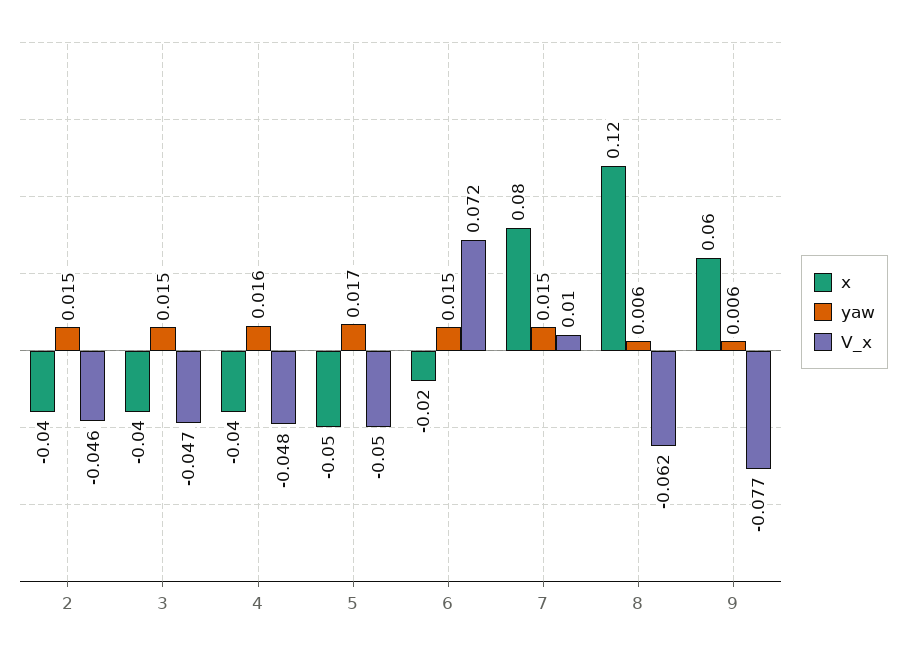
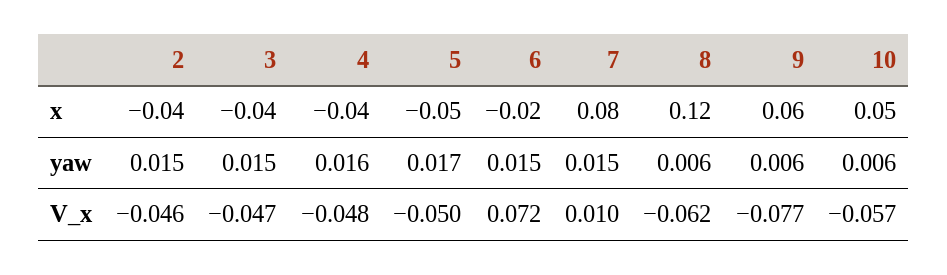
x, 10: none -> 0.05
yaw, 10: none -> 0.006
V_x, 10: none -> -0.057

